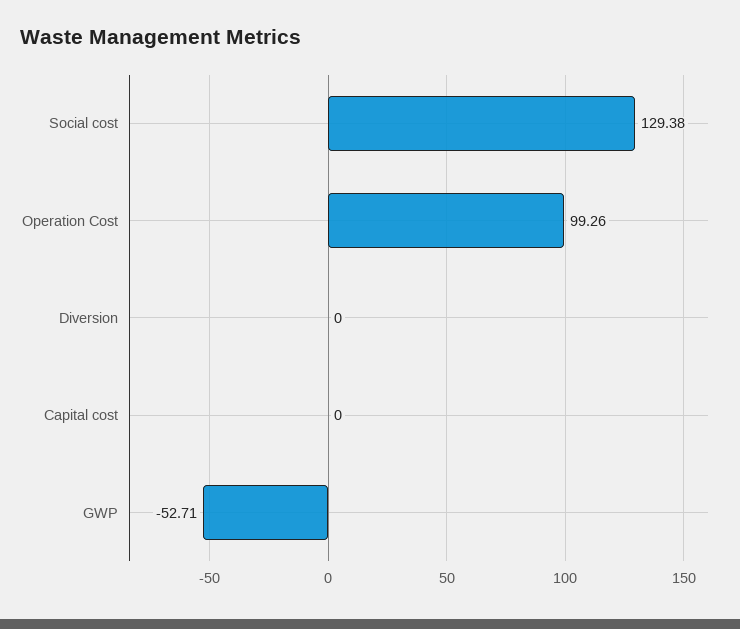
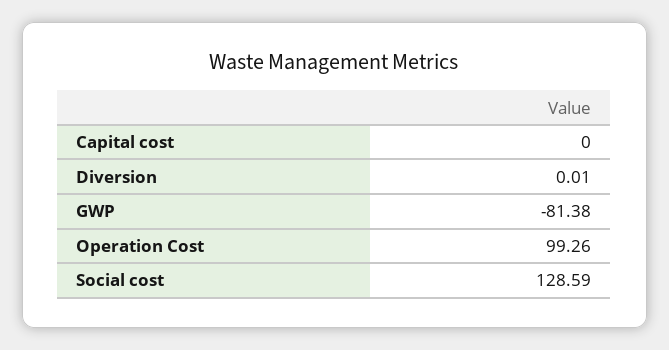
Social cost: 129.38 -> 128.59
Diversion: 0 -> 0.01
GWP: -52.71 -> -81.38

